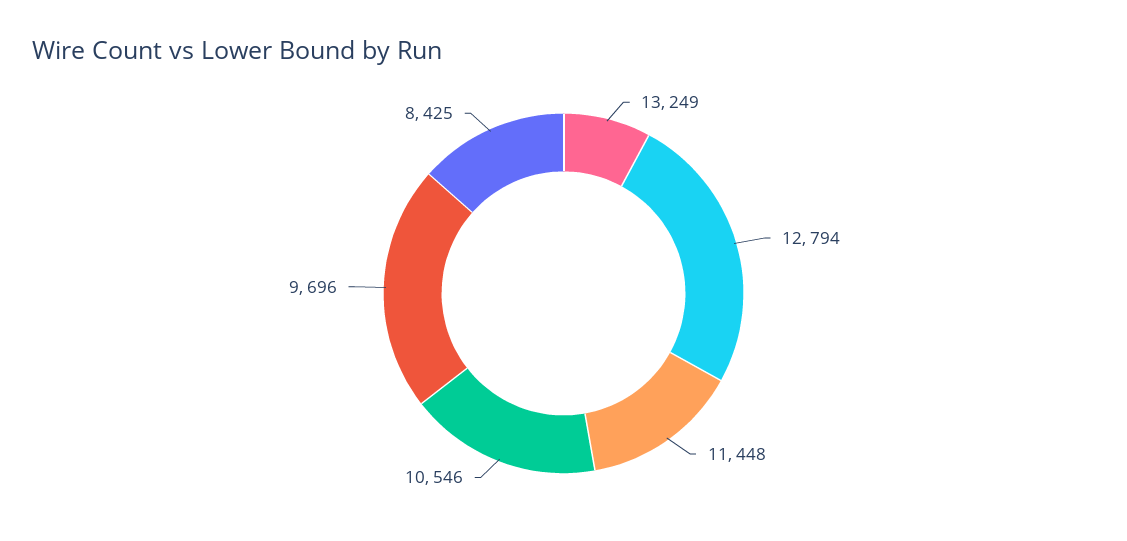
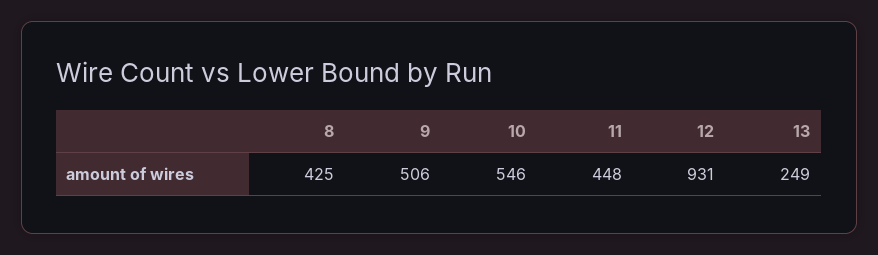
12: 794 -> 931
9: 696 -> 506

